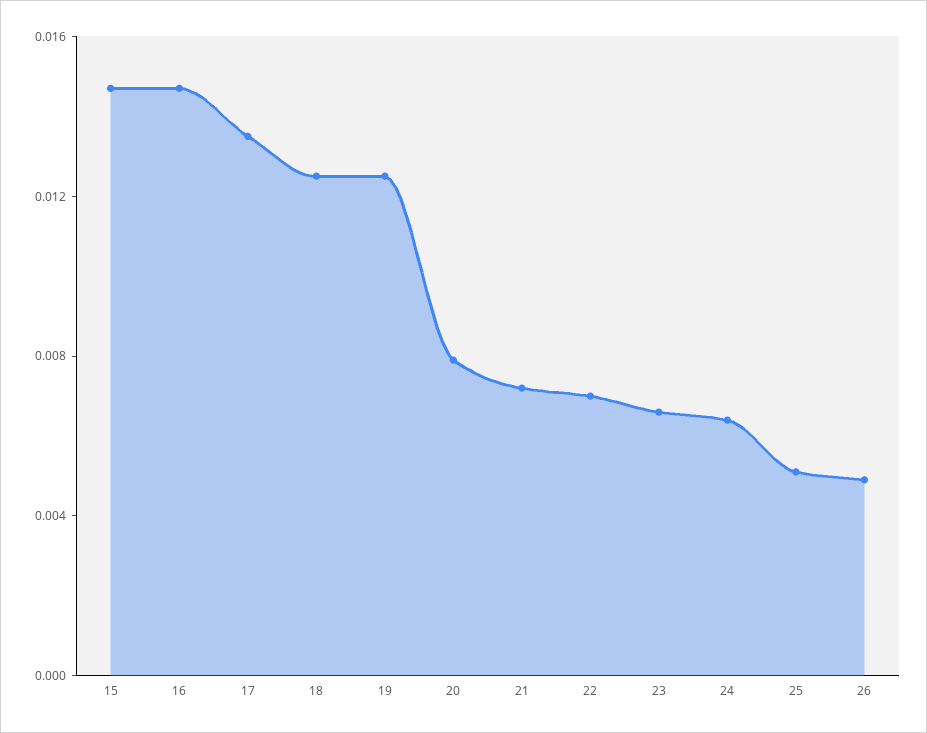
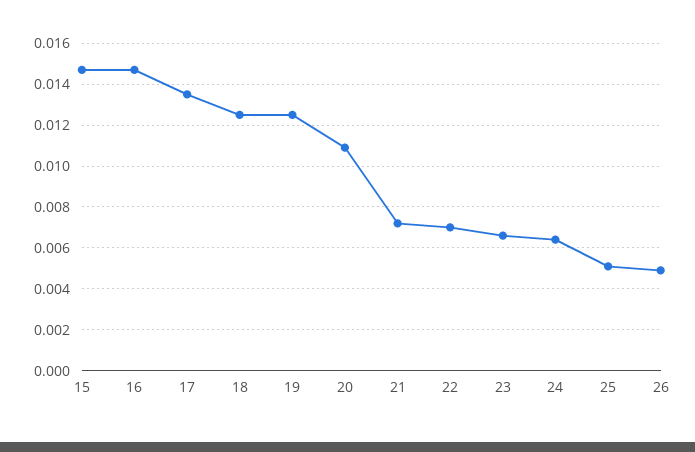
20: 0.008 -> 0.011

